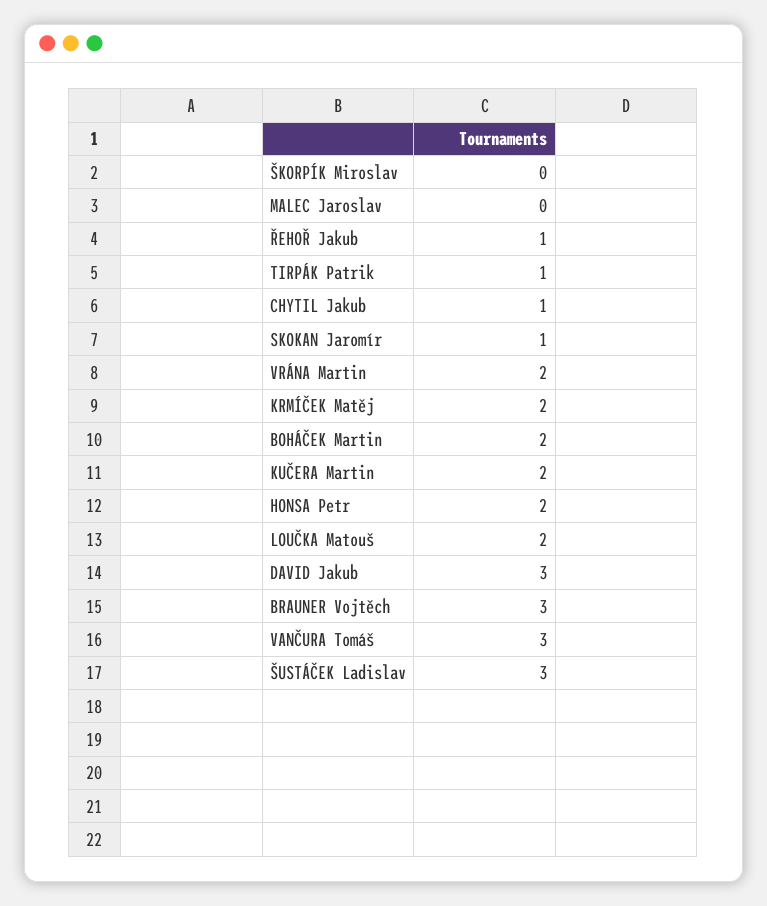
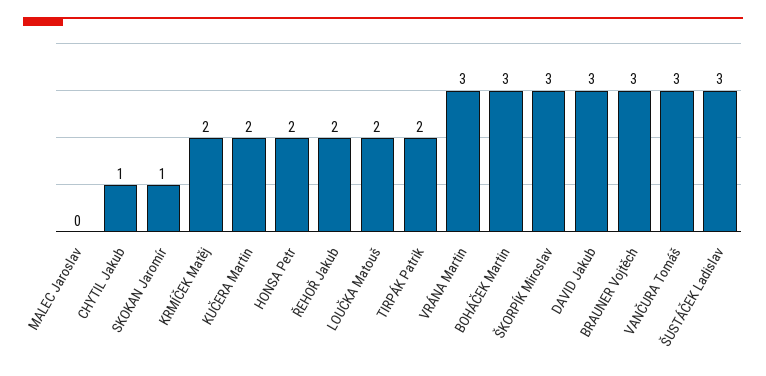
ŠKORPÍK Miroslav: 0 -> 3
ŘEHOŘ Jakub: 1 -> 2
TIRPÁK Patrik: 1 -> 2
VRÁNA Martin: 2 -> 3
BOHÁČEK Martin: 2 -> 3

